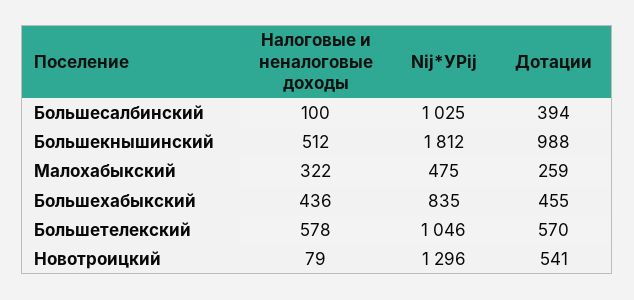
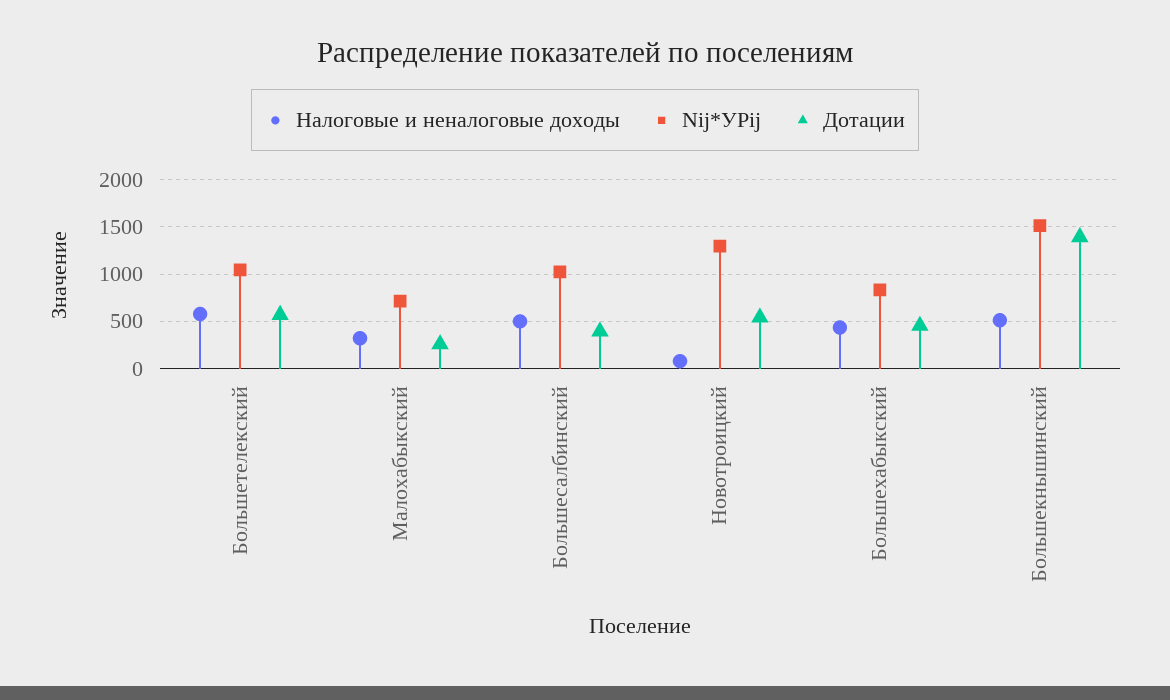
Налоговые и неналоговые доходы, Большесалбинский: 100 -> 500
Nij*УРij, Большекнышинский: 1812 -> 1500
Дотации, Большекнышинский: 988 -> 1400
Nij*УРij, Малохабыкский: 475 -> 700

